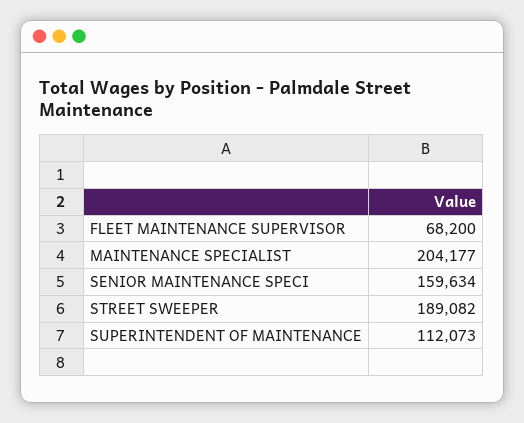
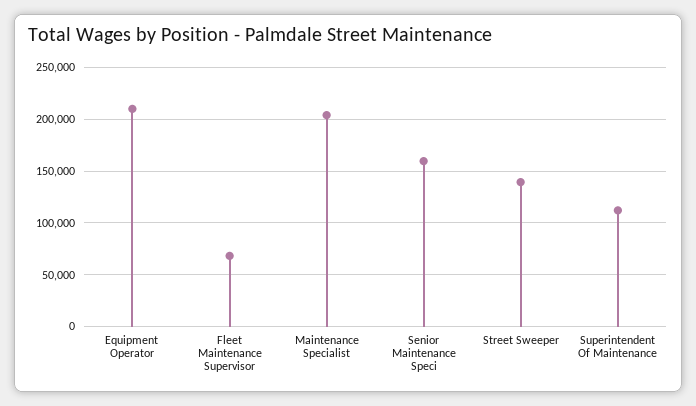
STREET SWEEPER: 189082 -> 140000
Equipment Operator: none -> 210000

